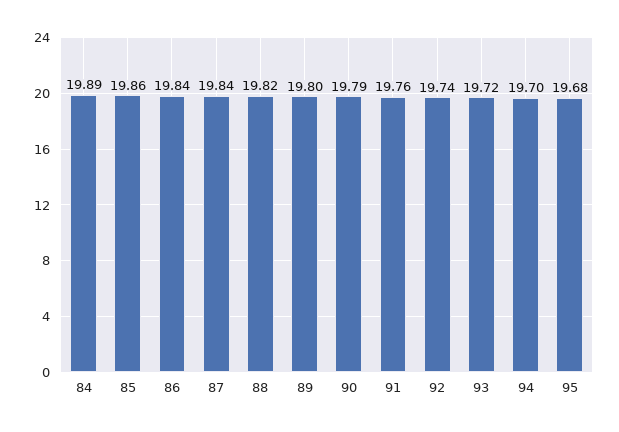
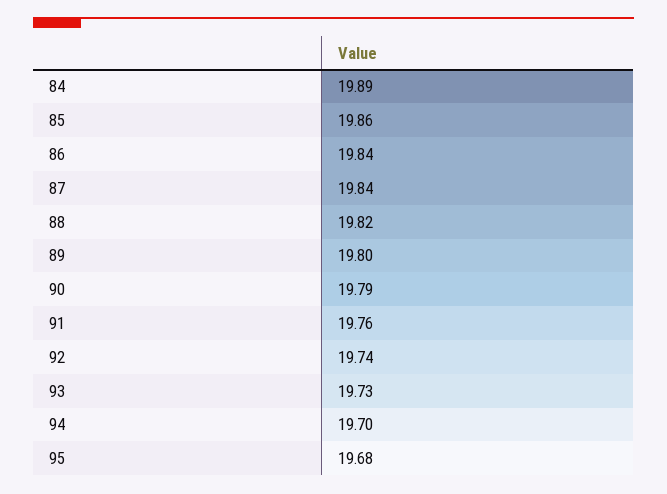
93: 19.72 -> 19.73

